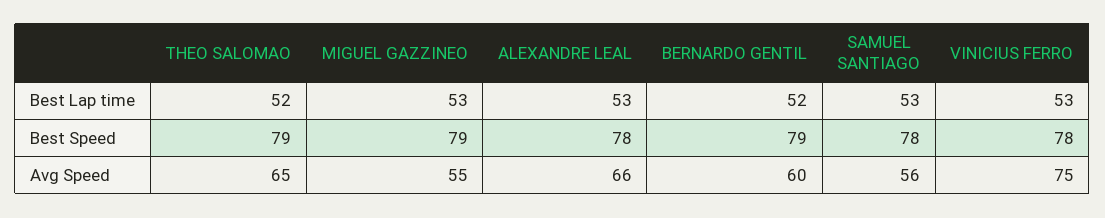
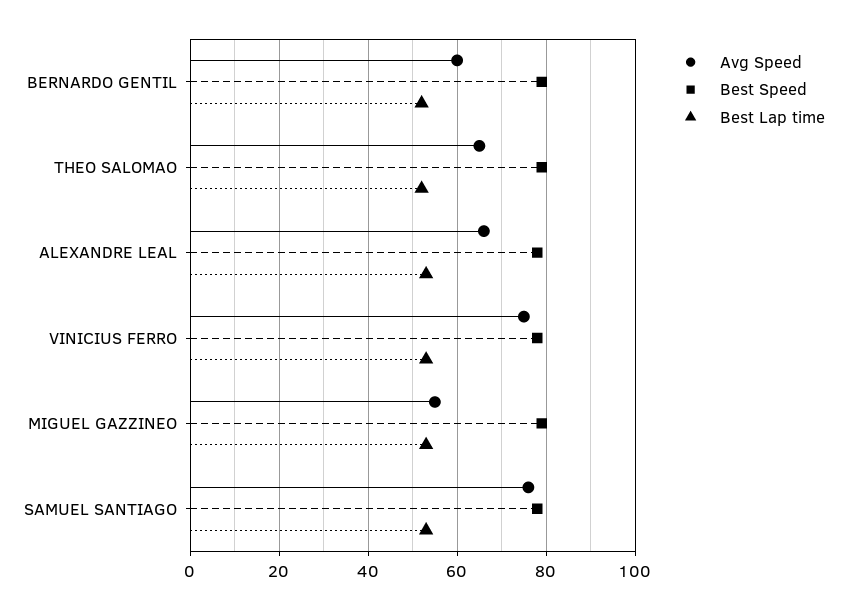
Avg Speed, SAMUEL SANTIAGO: 56 -> 75

